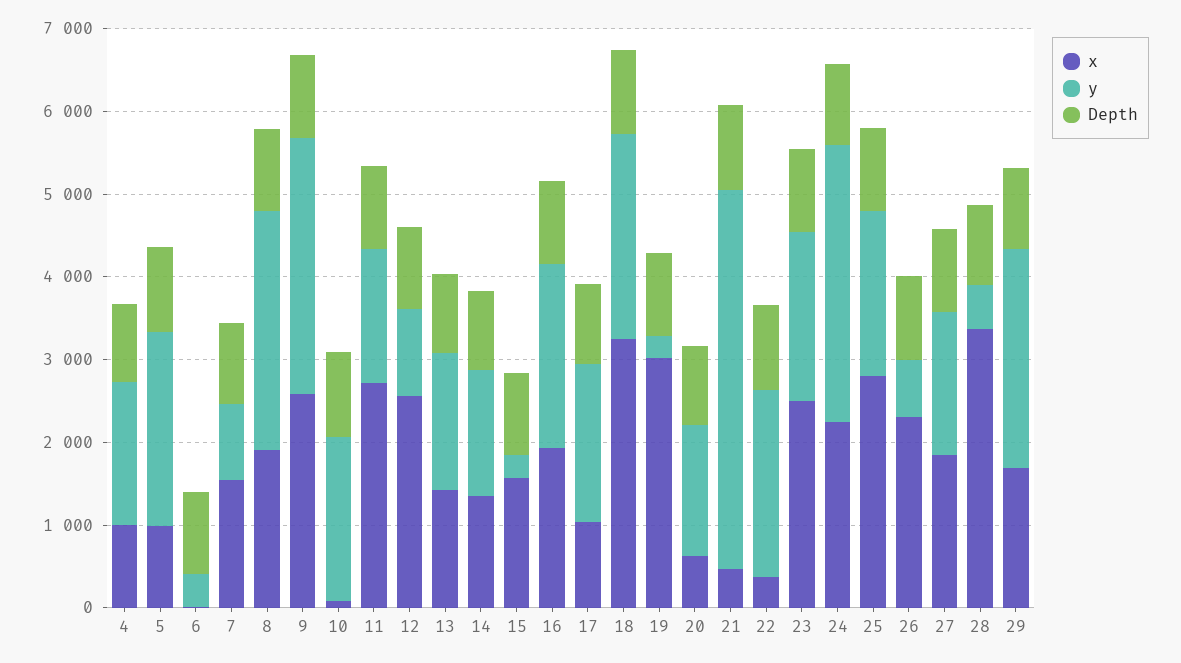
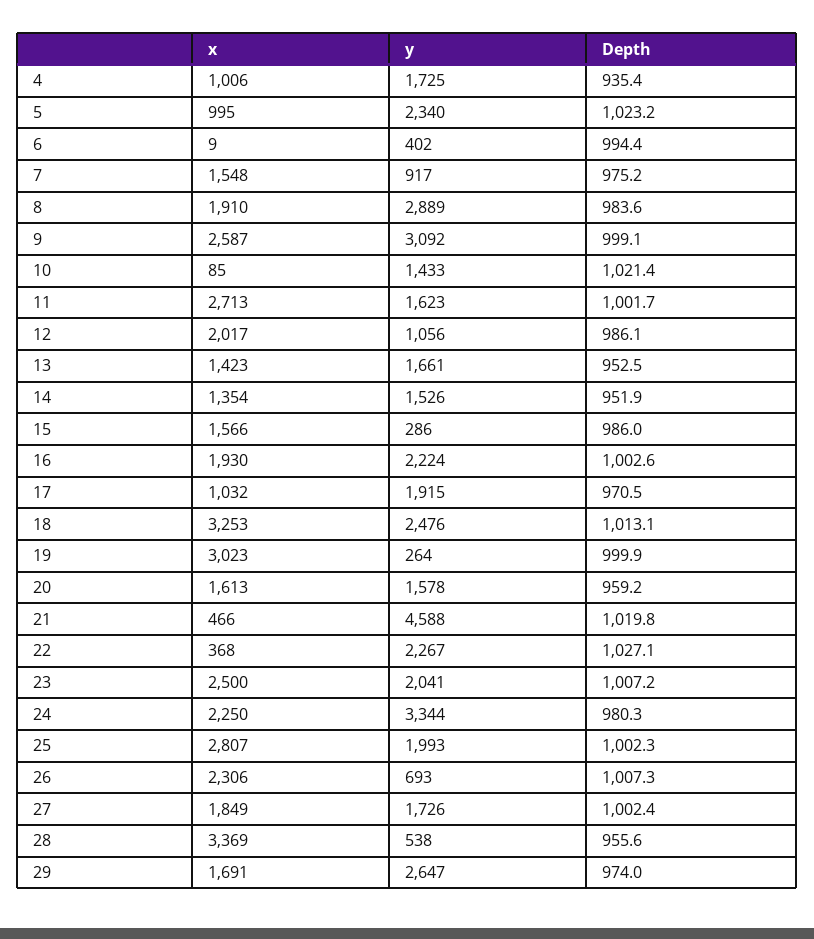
y, 10: 2000 -> 1433
x, 12: 2600 -> 2017
x, 20: 600 -> 1613

